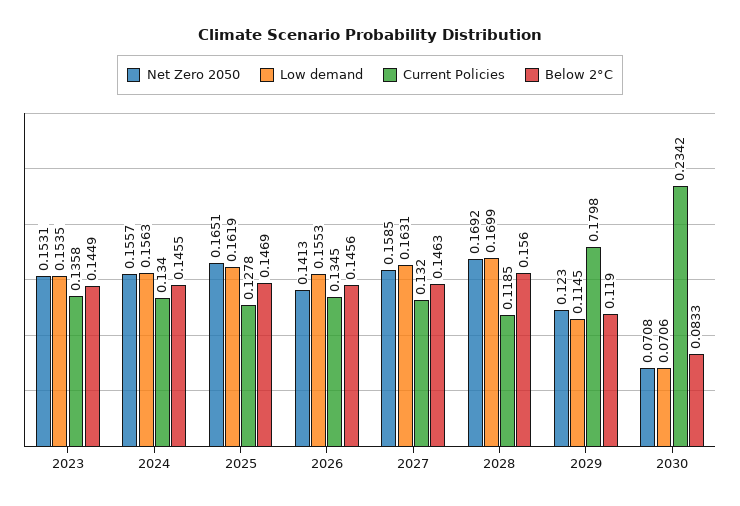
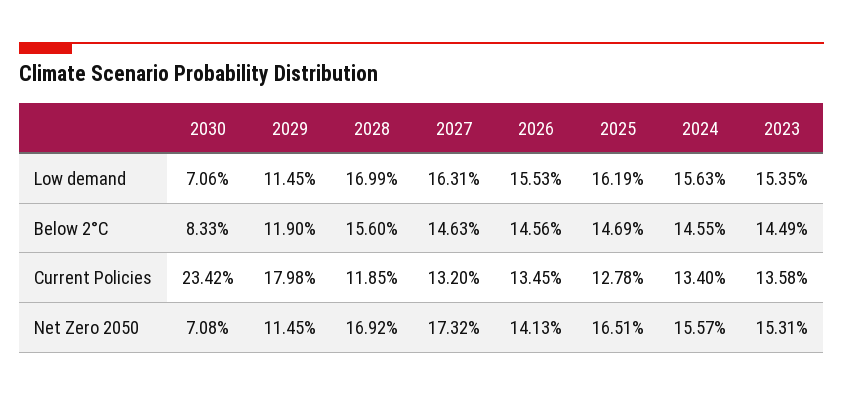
Net Zero 2050, 2027: 0.1585 -> 0.1732
Net Zero 2050, 2029: 0.123 -> 0.1145

